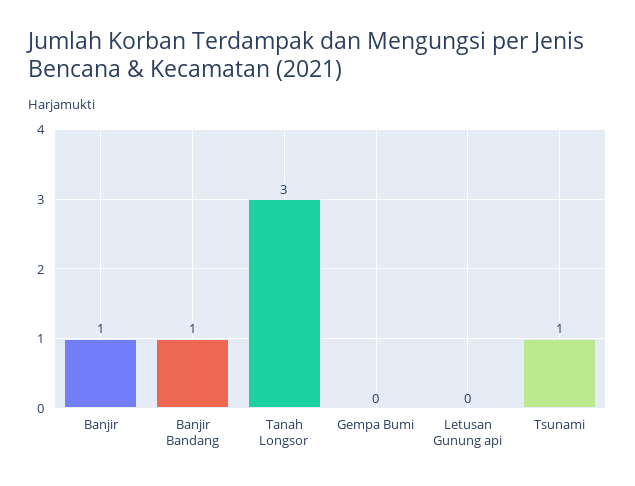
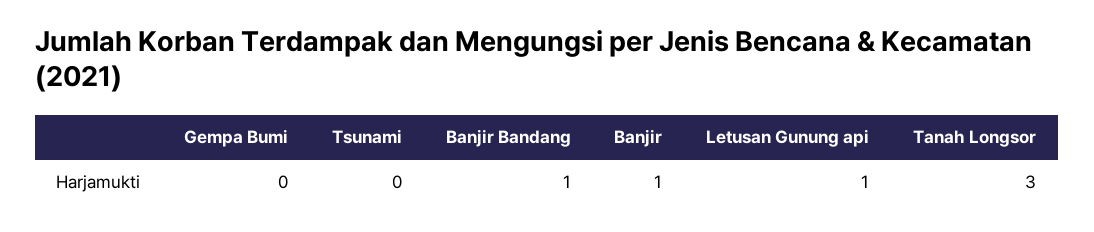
Letusan Gunung api: 0 -> 1
Tsunami: 1 -> 0

